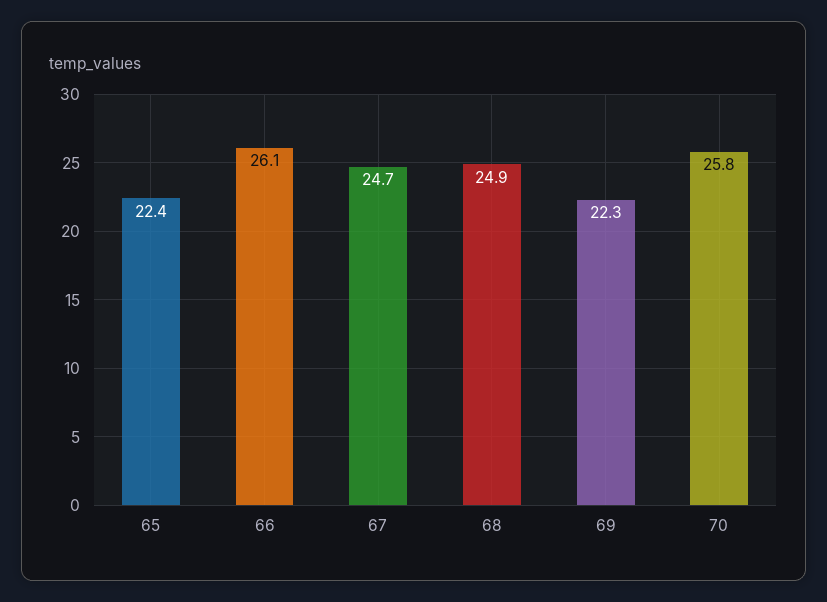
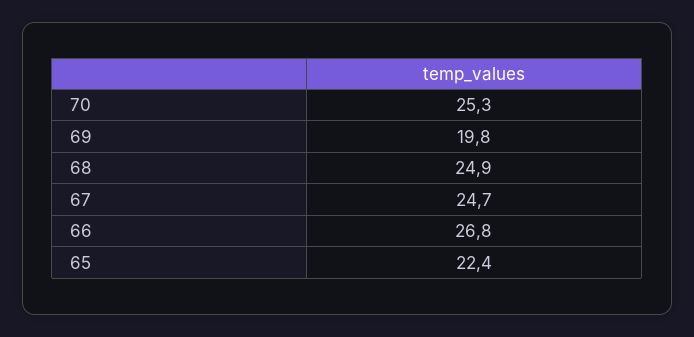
66: 26.1 -> 26.8
69: 22.3 -> 19.8
70: 25.8 -> 25.3

